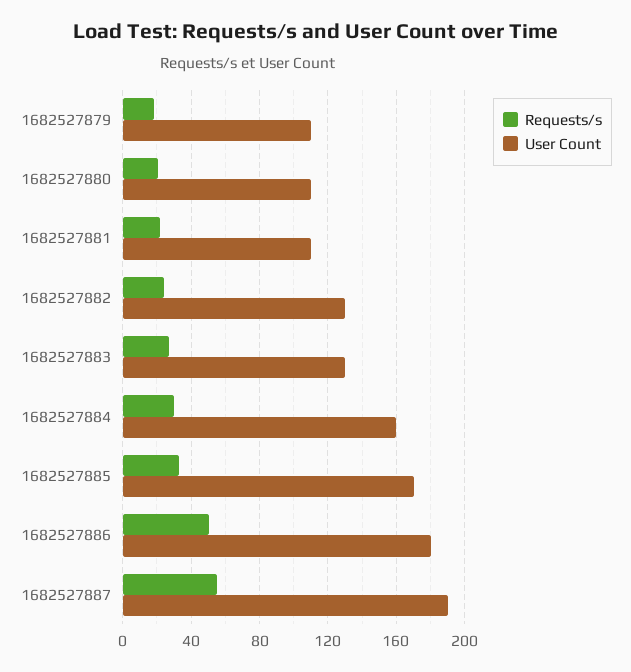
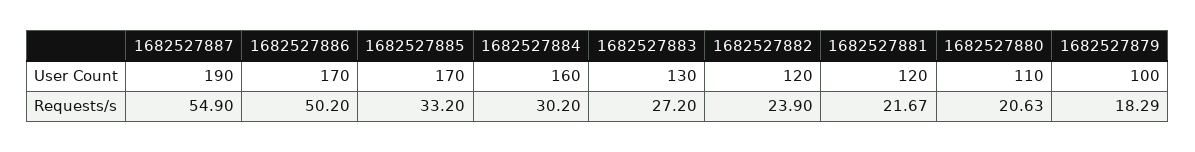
User Count, 1682527879: 110 -> 100
User Count, 1682527881: 110 -> 120
User Count, 1682527882: 130 -> 120
User Count, 1682527886: 180 -> 170

